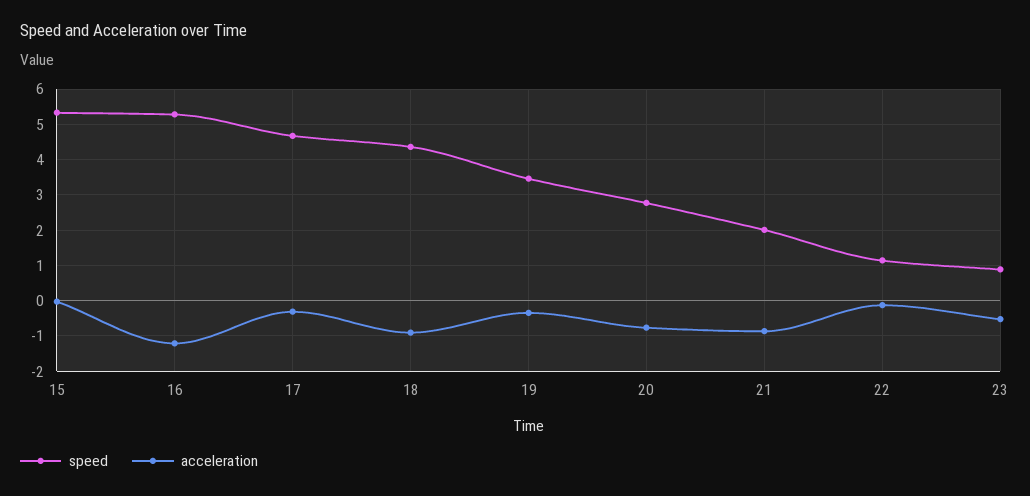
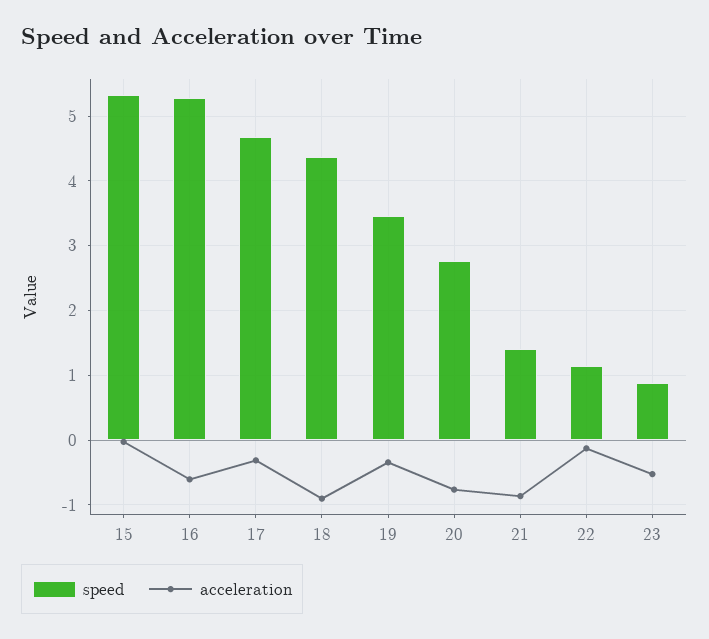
acceleration, 16: -1.2 -> -0.6
speed, 21: 2 -> 1.4

